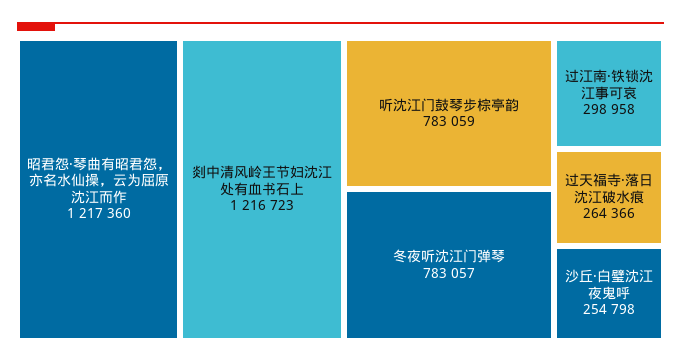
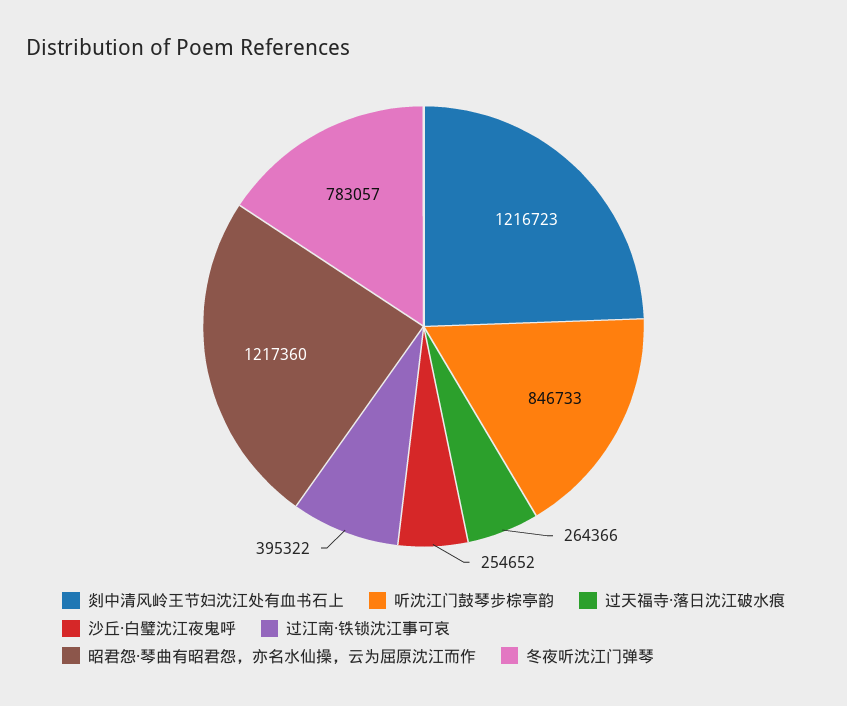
听沈江门鼓琴步棕亭韵: 783059 -> 846733
过江南·铁锁沈江事可哀: 298958 -> 395322
沙丘·白璧沈江夜鬼呼: 254798 -> 254652

